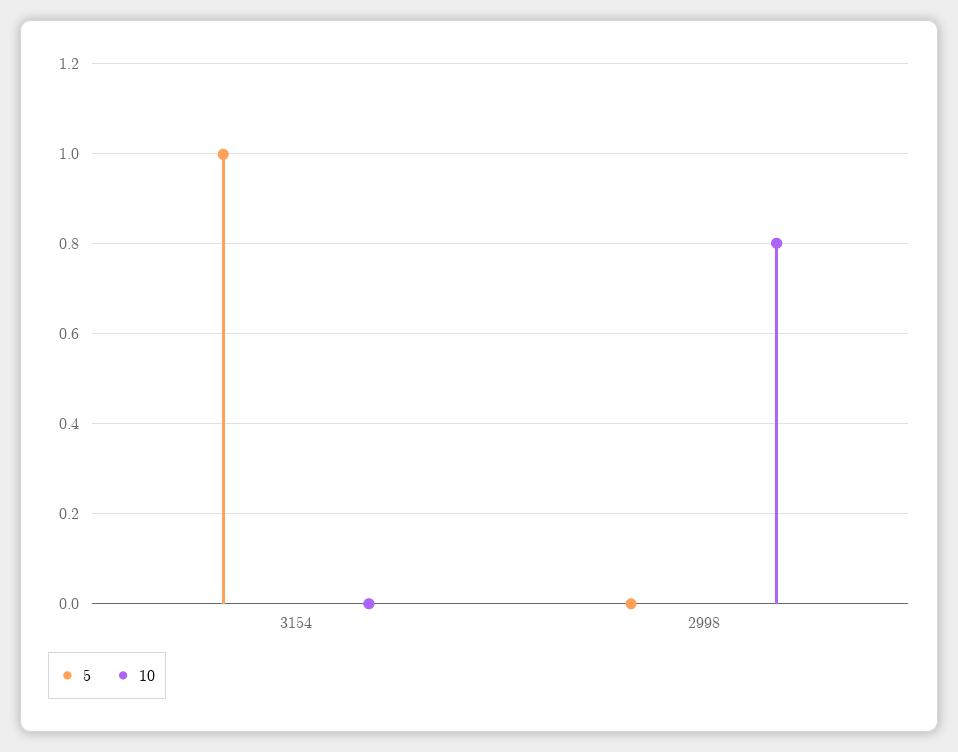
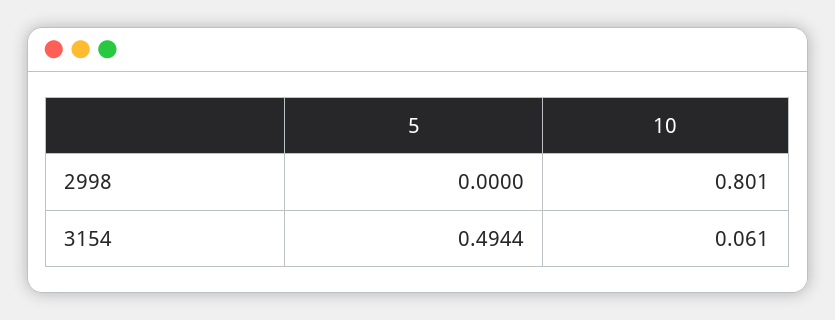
5, 3154: 1 -> 0.4944
10, 3154: 0 -> 0.061

